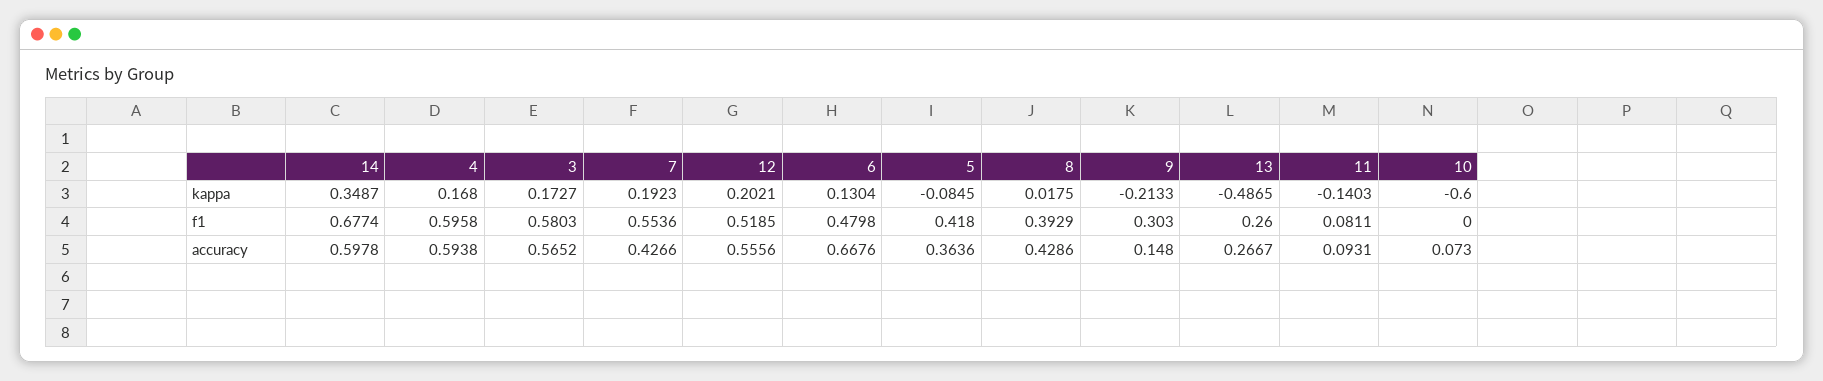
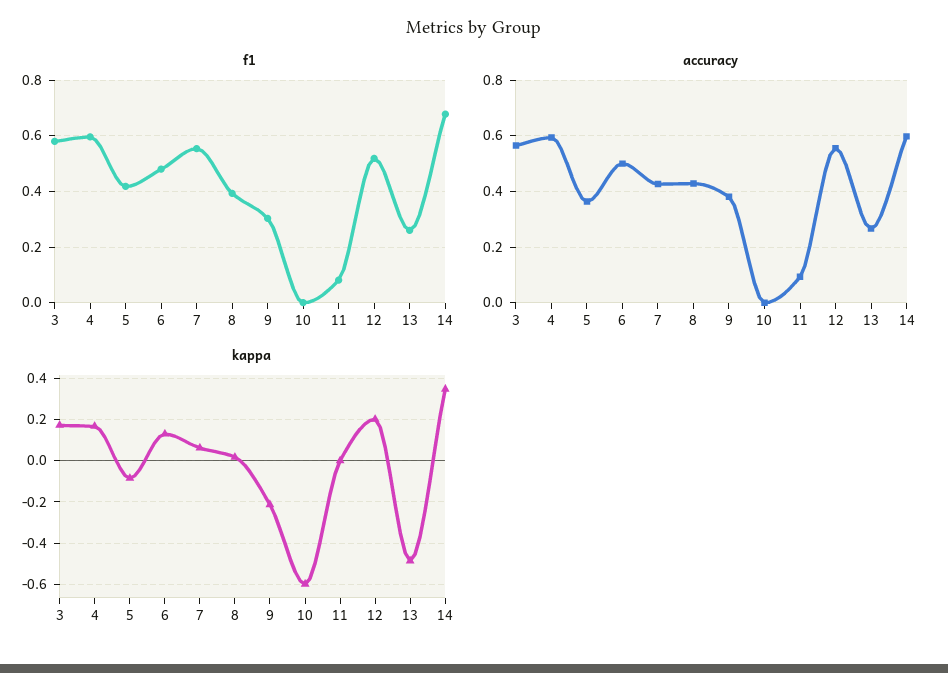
kappa, 7: 0.1923 -> 0.05
kappa, 11: -0.1403 -> 0
accuracy, 6: 0.6676 -> 0.5
accuracy, 9: 0.148 -> 0.375
accuracy, 10: 0.073 -> 0

